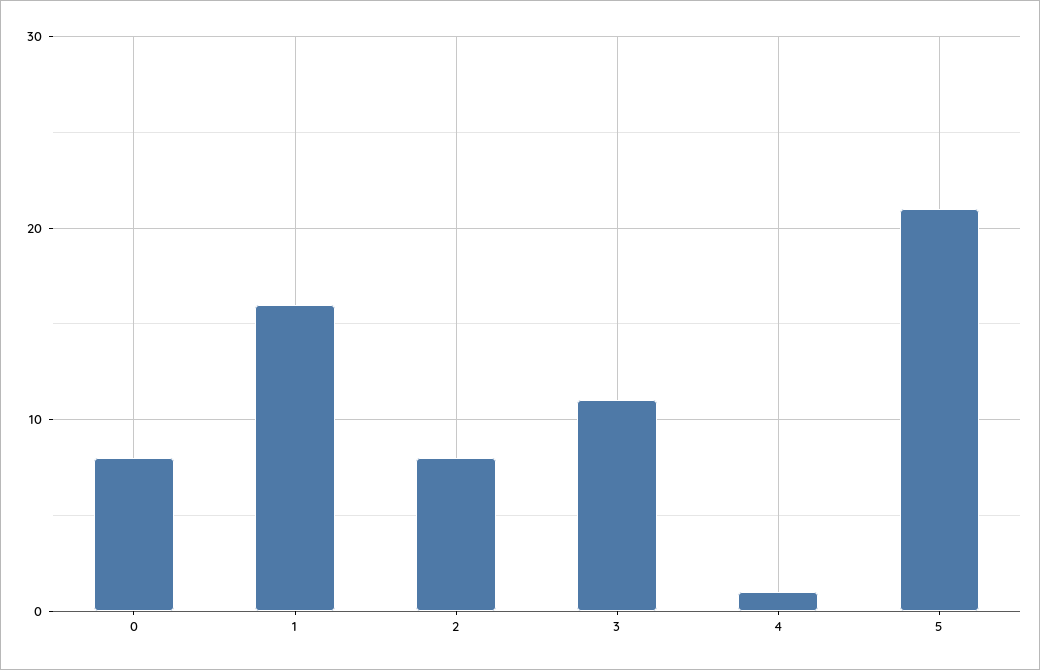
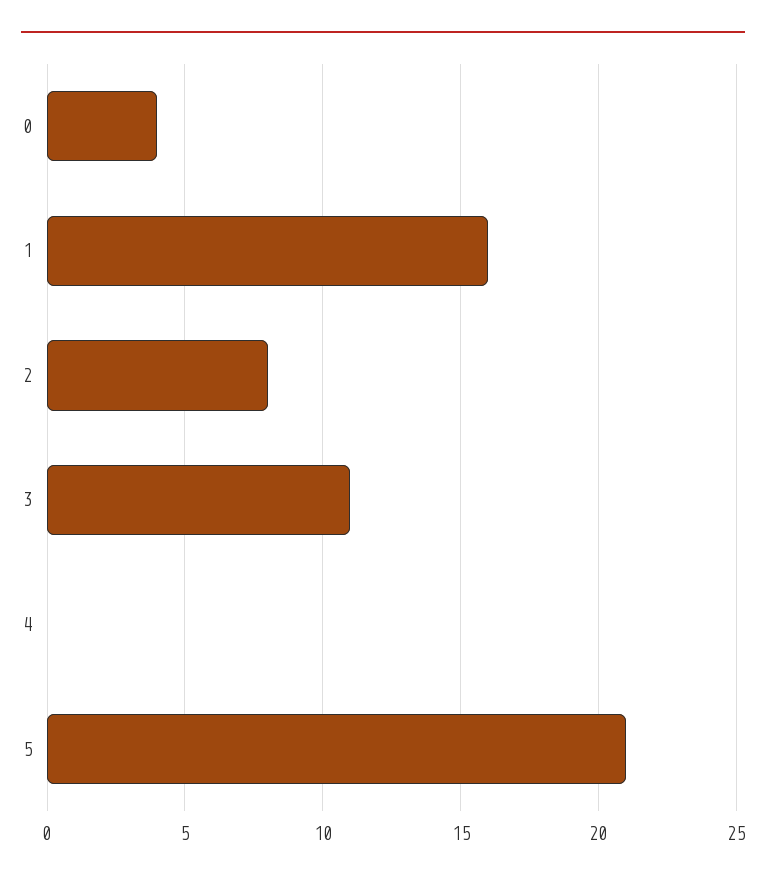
0: 8 -> 4
4: 1 -> 0

